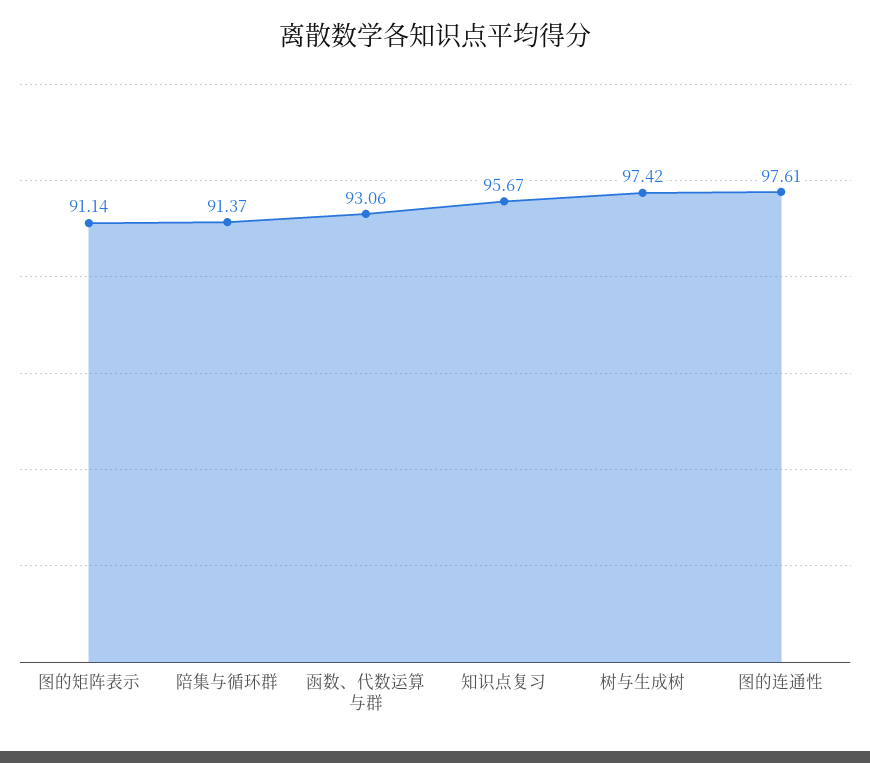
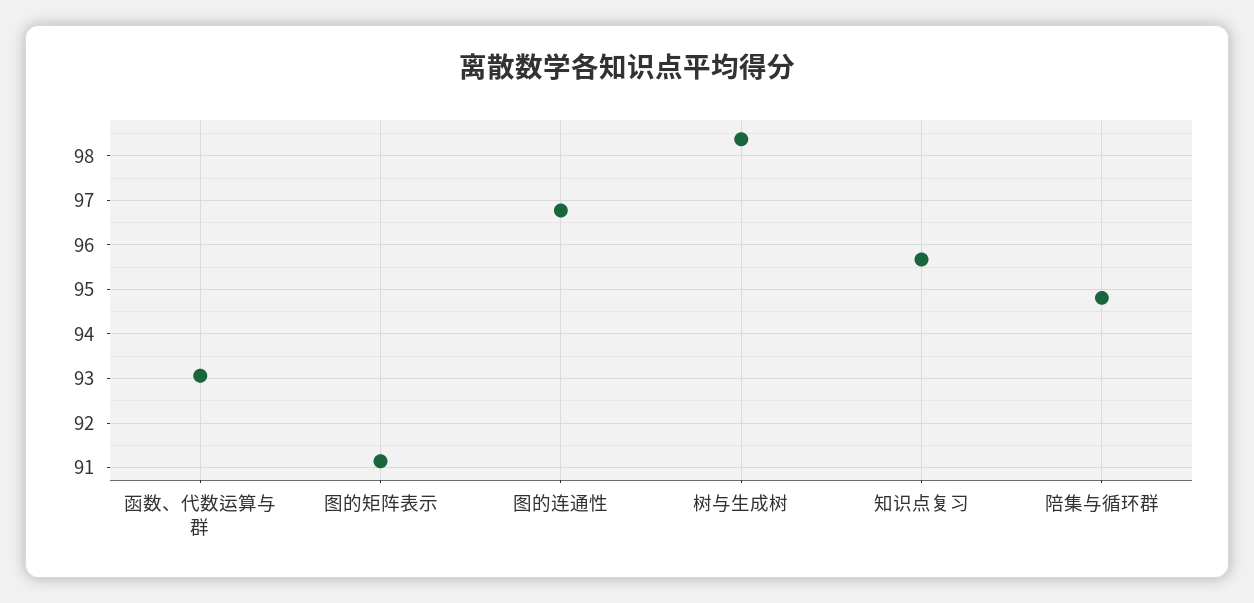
陪集与循环群: 91.37 -> 94.8
树与生成树: 97.42 -> 98.4
图的连通性: 97.61 -> 96.8

